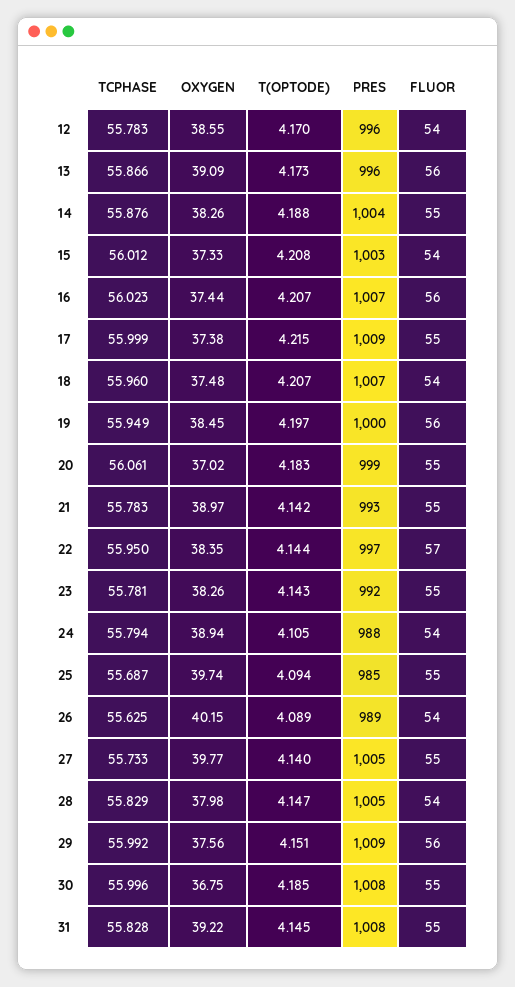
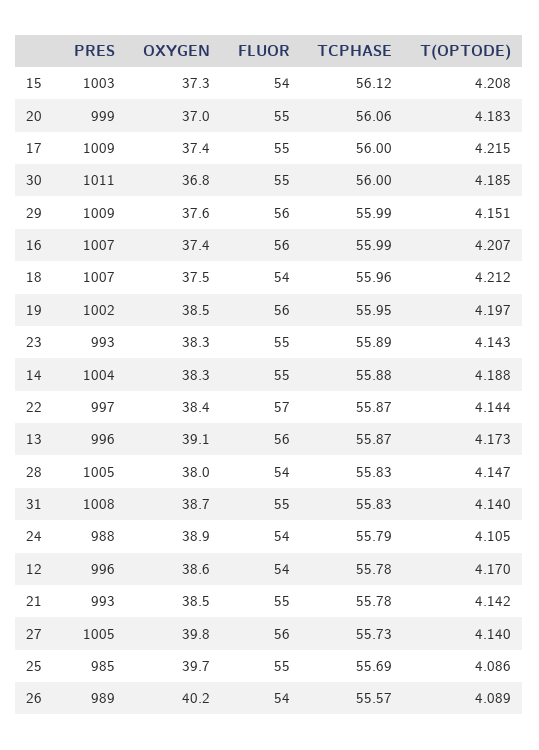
TCPHASE, 15: 56.012 -> 56.12
TCPHASE, 16: 56.023 -> 55.99
T(OPTODE), 18: 4.207 -> 4.212
PRES, 19: 1000 -> 1002
OXYGEN, 21: 38.97 -> 38.5
TCPHASE, 22: 55.95 -> 55.87
TCPHASE, 23: 55.781 -> 55.89
PRES, 23: 992 -> 993
T(OPTODE), 25: 4.094 -> 4.086
TCPHASE, 26: 55.625 -> 55.57
FLUOR, 27: 55 -> 56
PRES, 30: 1008 -> 1011
OXYGEN, 31: 39.22 -> 38.7
T(OPTODE), 31: 4.145 -> 4.14

